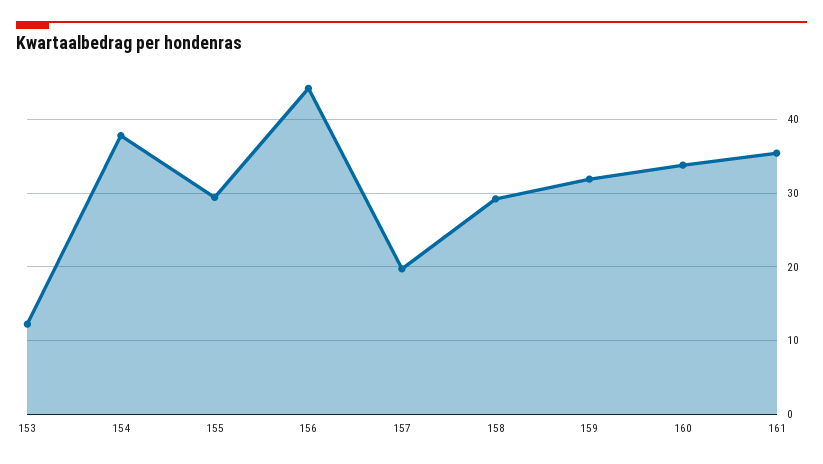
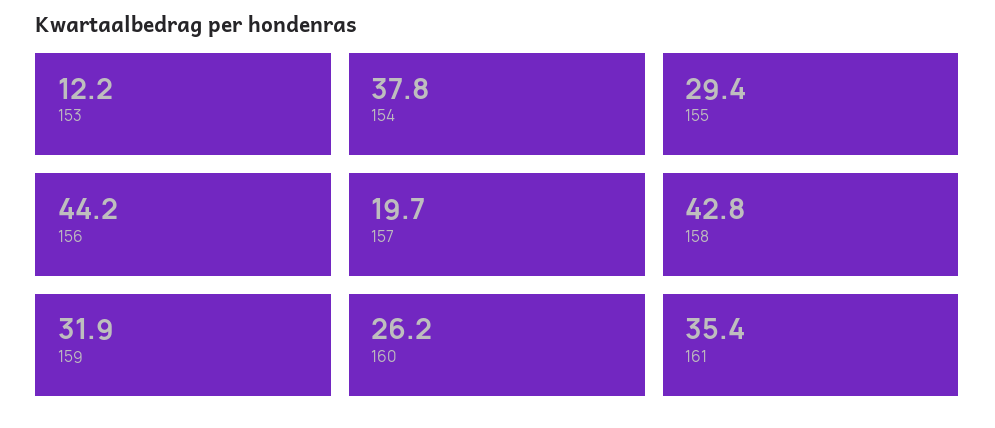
158: 29 -> 42.8
160: 34 -> 26.2

